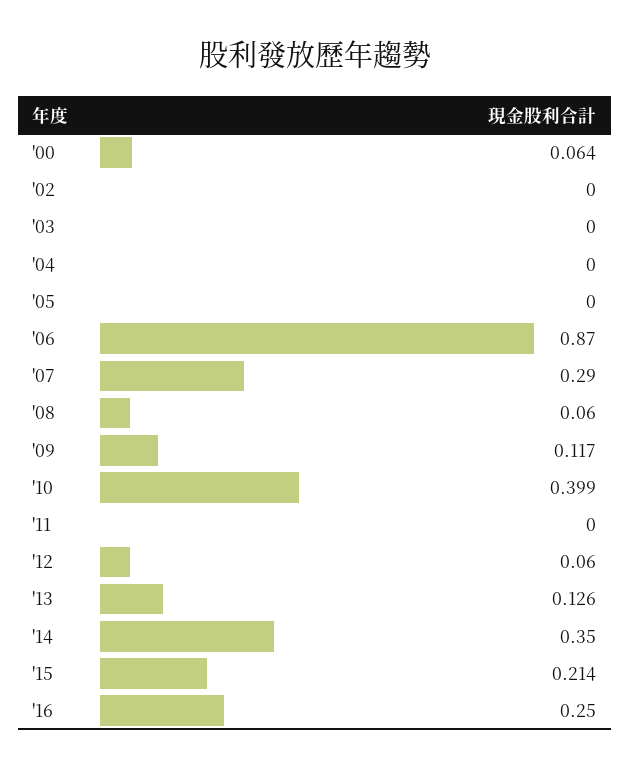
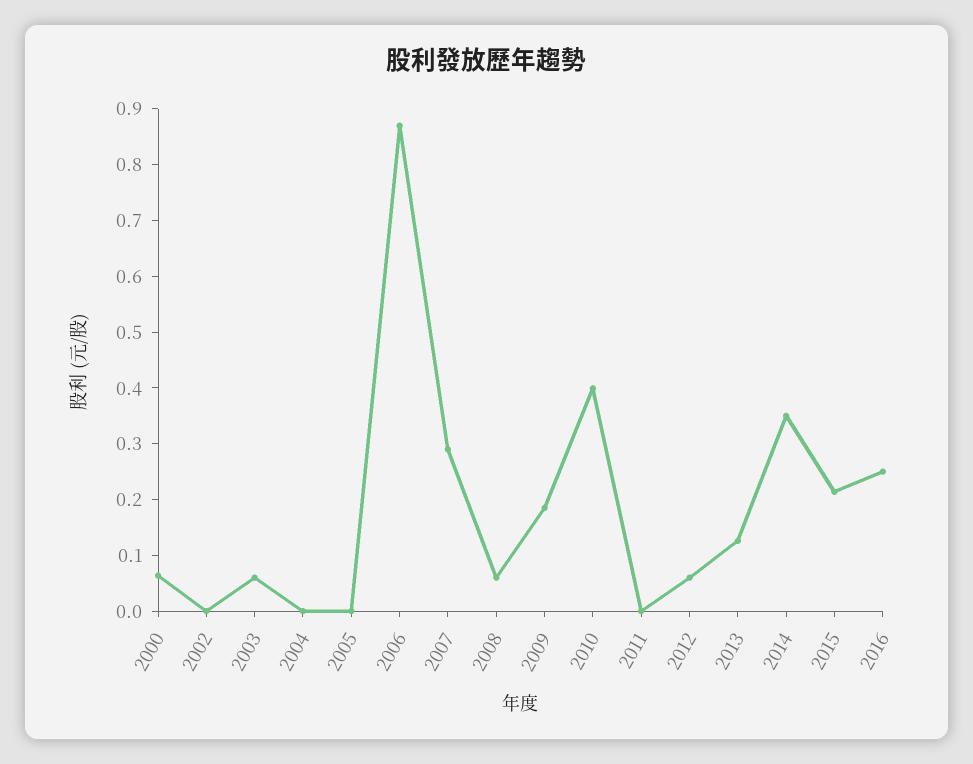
'03: 0 -> 0.06
'09: 0.117 -> 0.18

